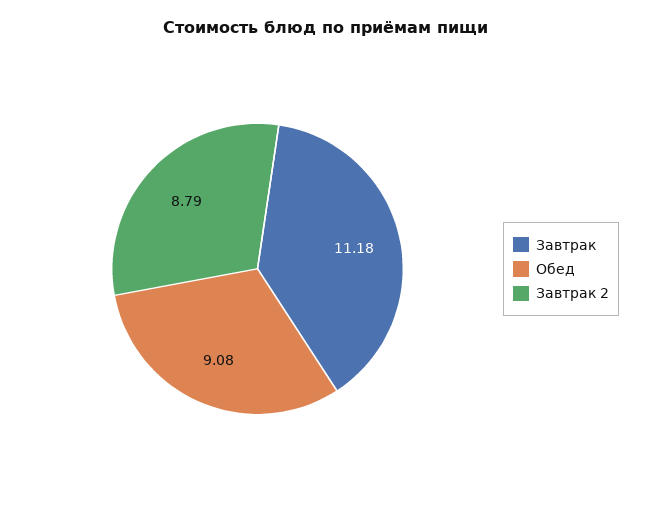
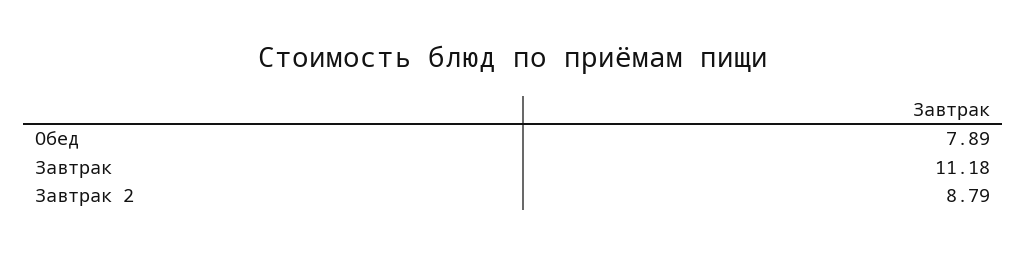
Обед: 9.08 -> 7.89

